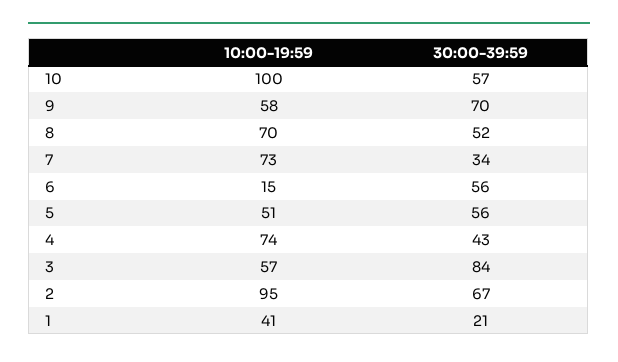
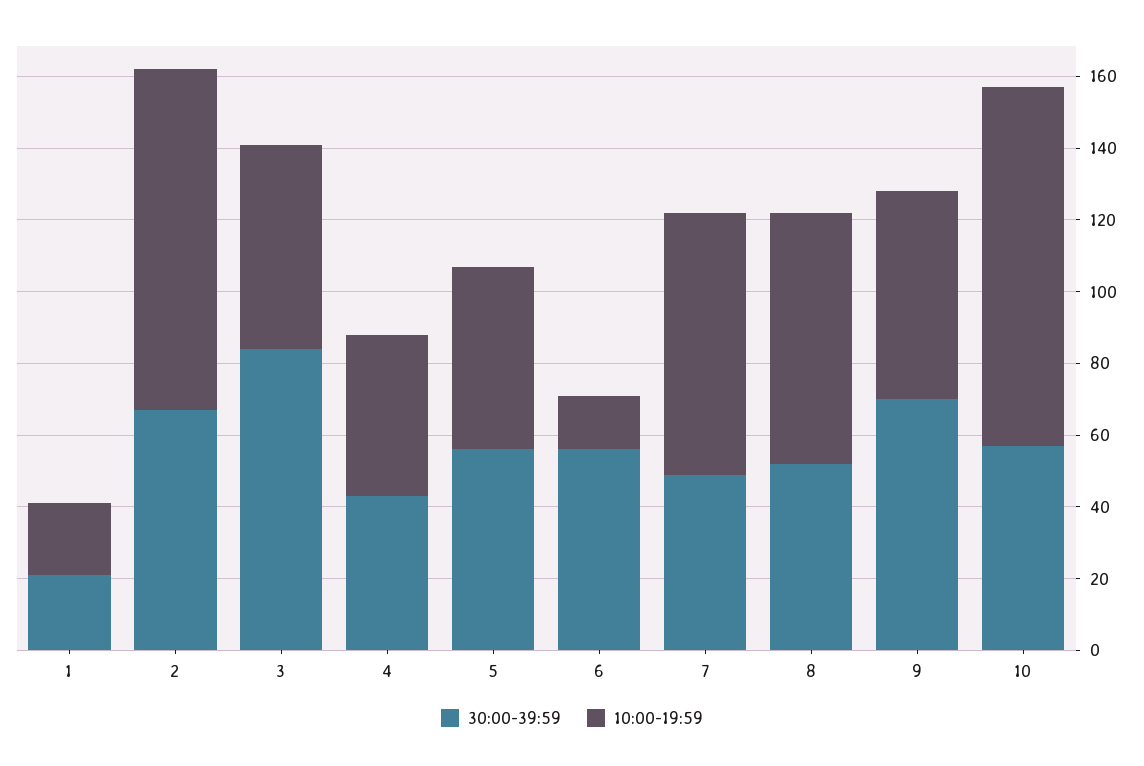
30:00-39:59, 7: 34 -> 50
10:00-19:59, 4: 74 -> 45
10:00-19:59, 1: 41 -> 20

